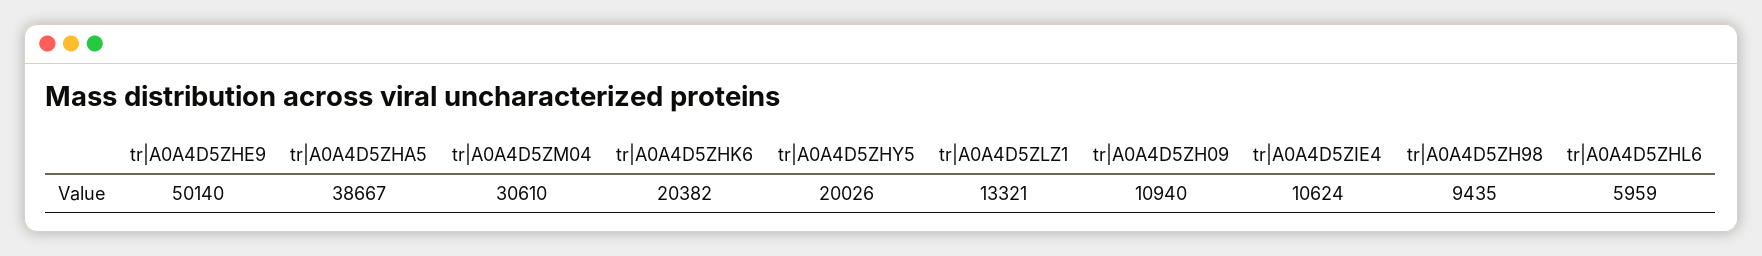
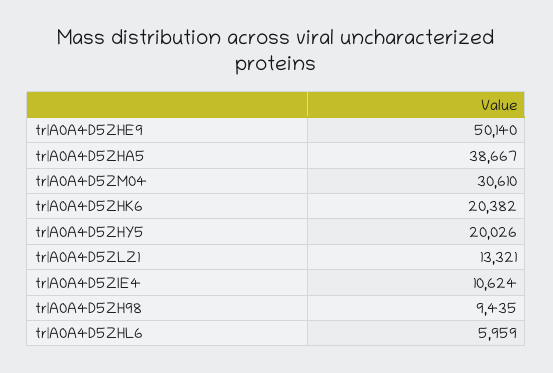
tr|A0A4D5ZH09: 10940 -> none

